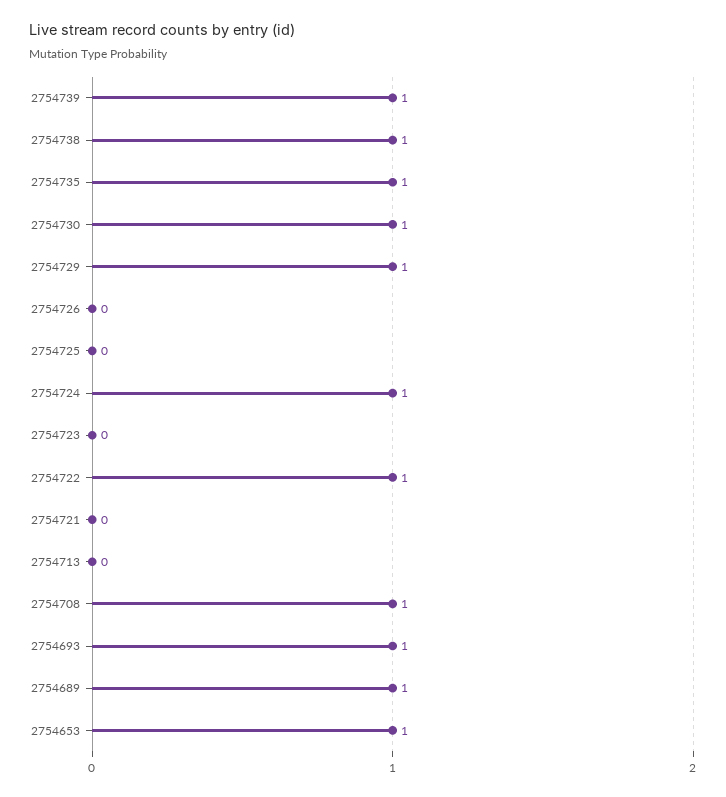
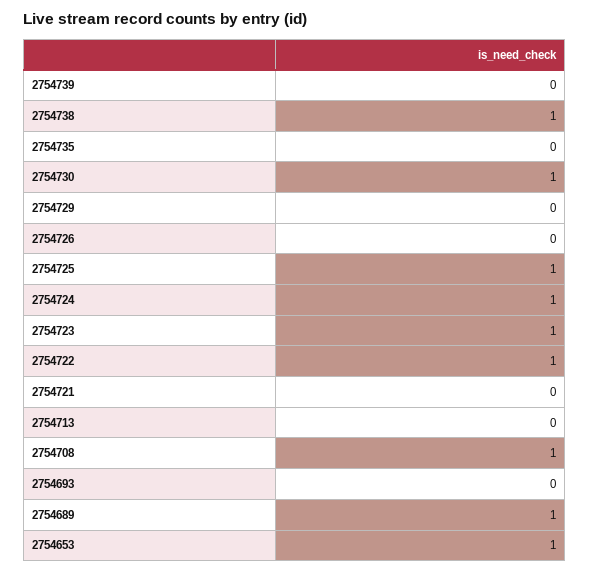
2754739: 1 -> 0
2754735: 1 -> 0
2754729: 1 -> 0
2754725: 0 -> 1
2754723: 0 -> 1
2754693: 1 -> 0

